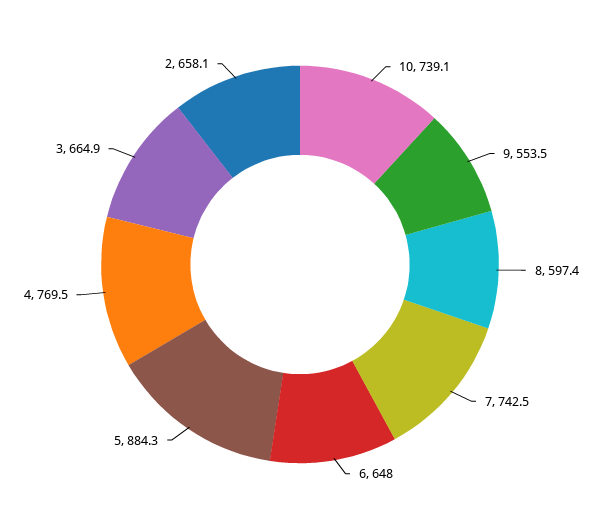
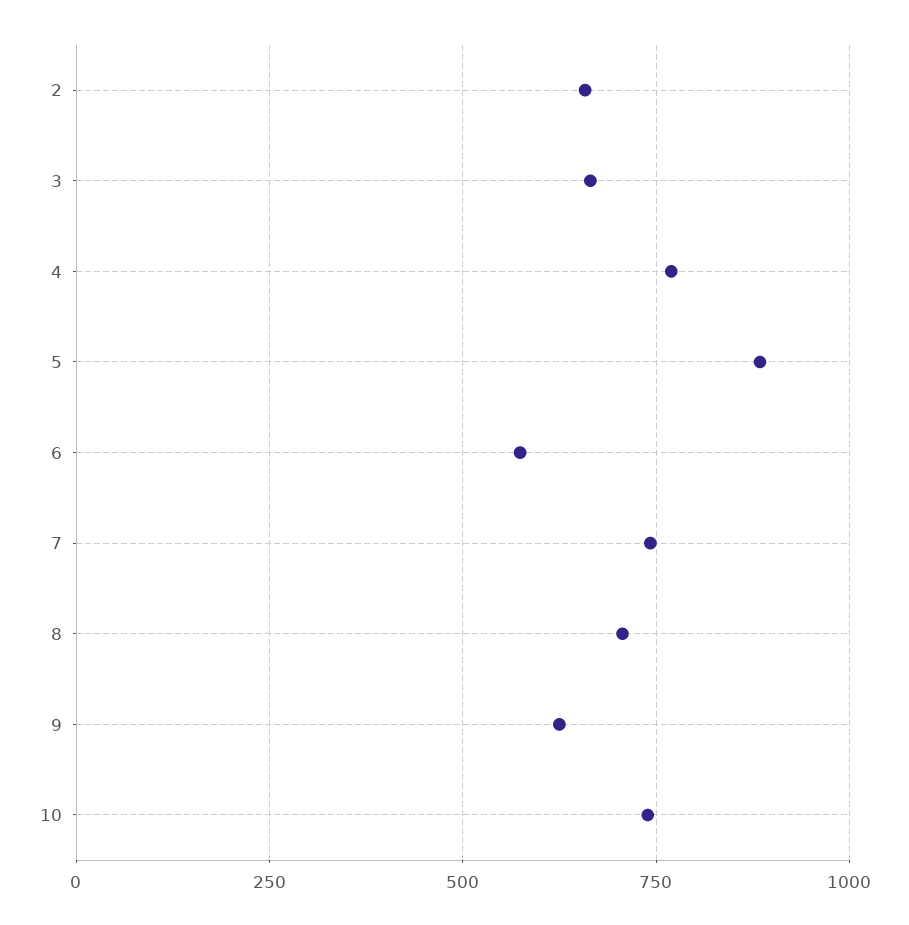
9: 553.5 -> 625
8: 597.4 -> 700
6: 648 -> 575

